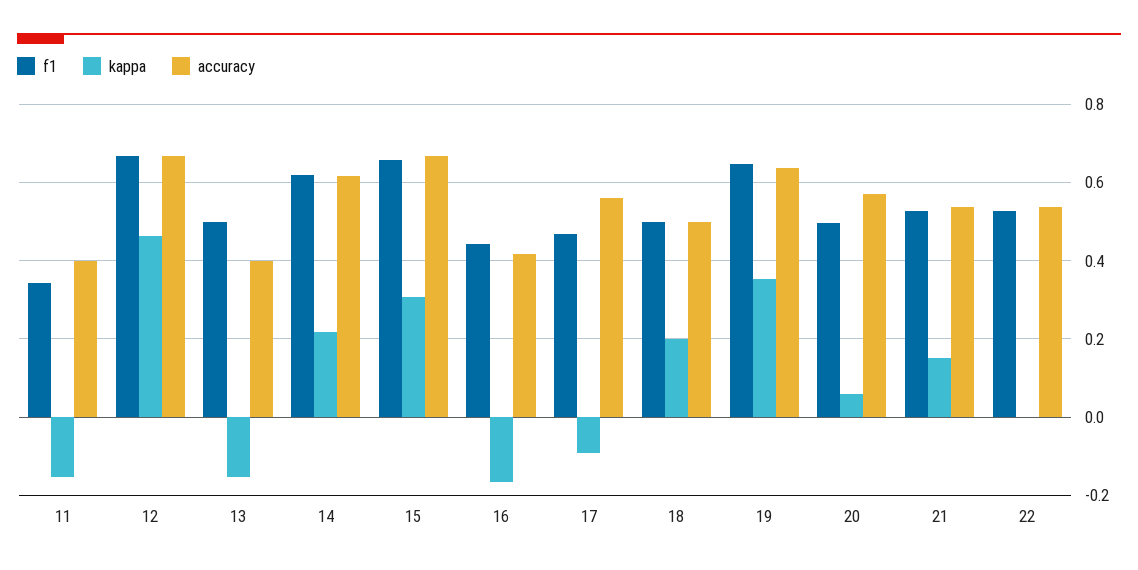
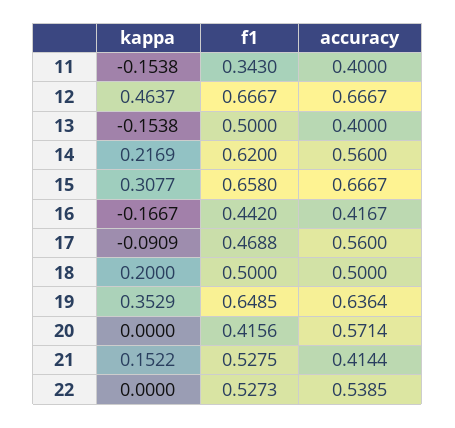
accuracy, 14: 0.62 -> 0.56
f1, 20: 0.5 -> 0.4156
kappa, 20: 0.06 -> 0
accuracy, 21: 0.54 -> 0.4144

